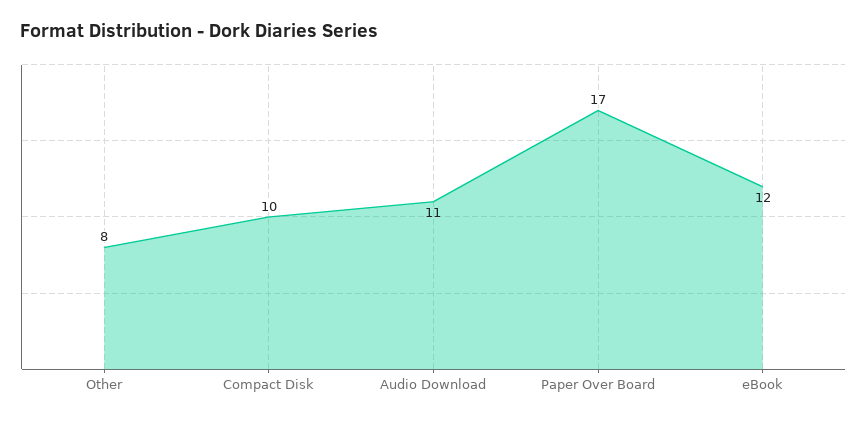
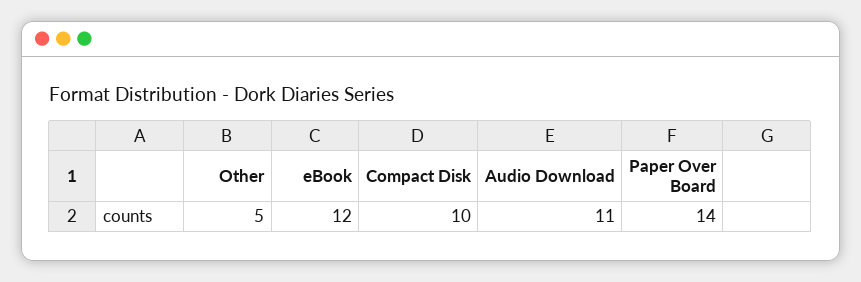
Other: 8 -> 5
Paper Over Board: 17 -> 14

